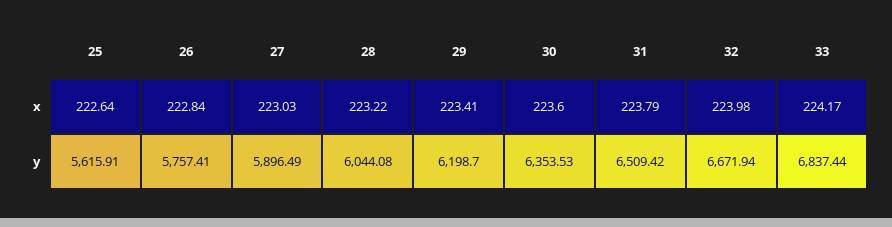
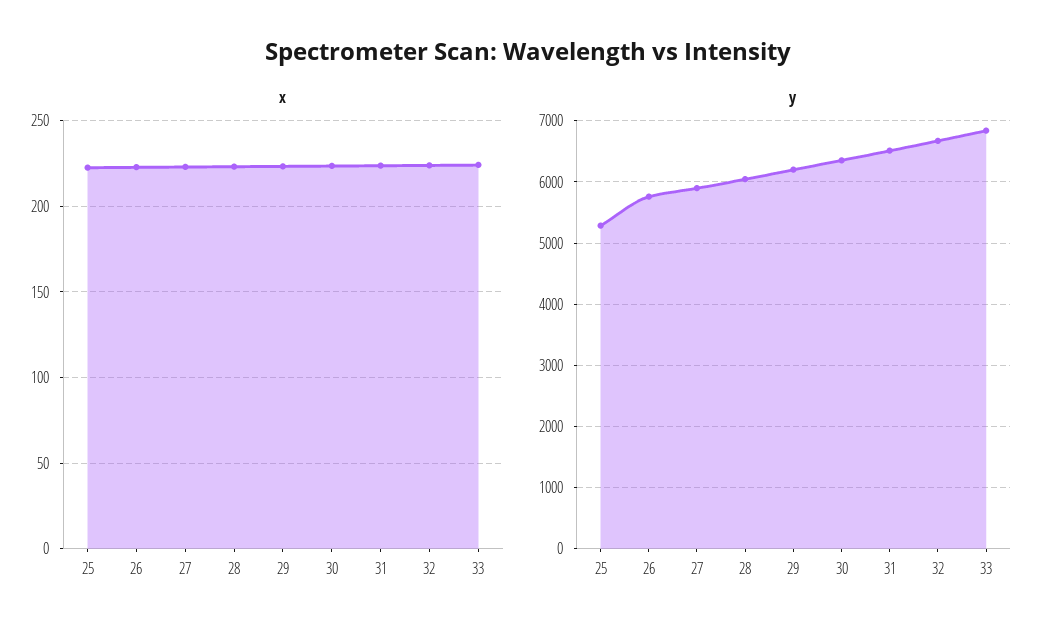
y, 25: 5615.91 -> 5300

